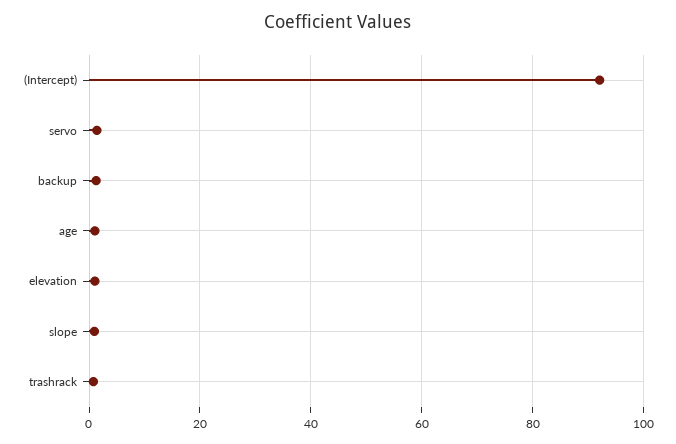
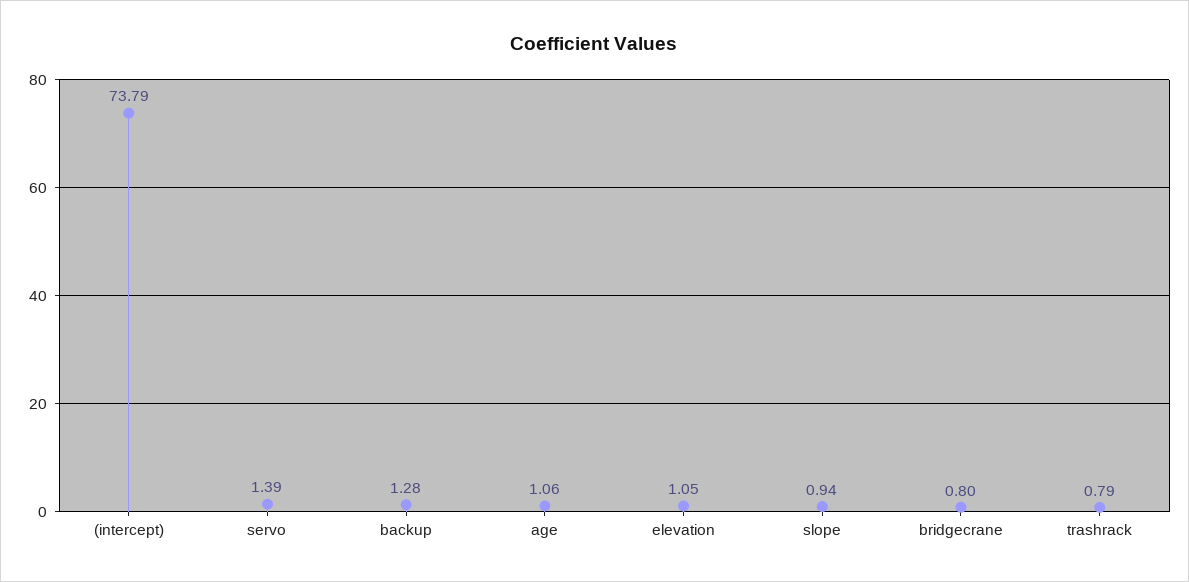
(Intercept): 92 -> 73.79
bridgecrane: none -> 0.8

